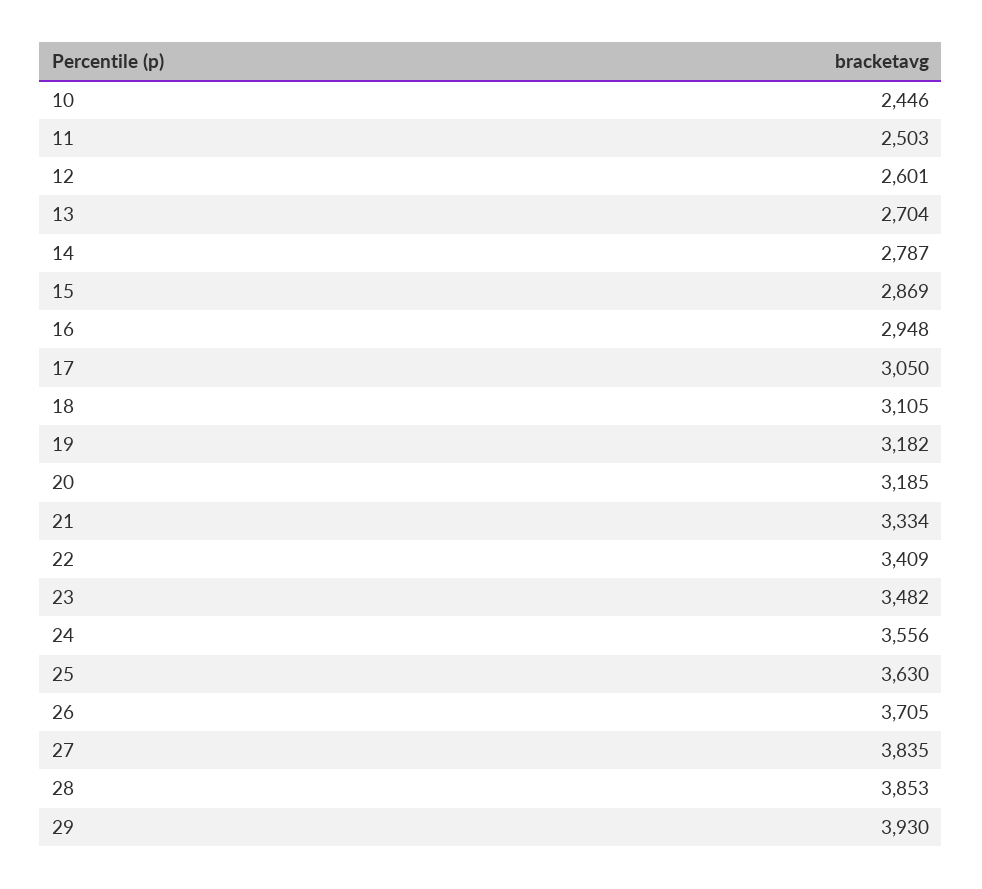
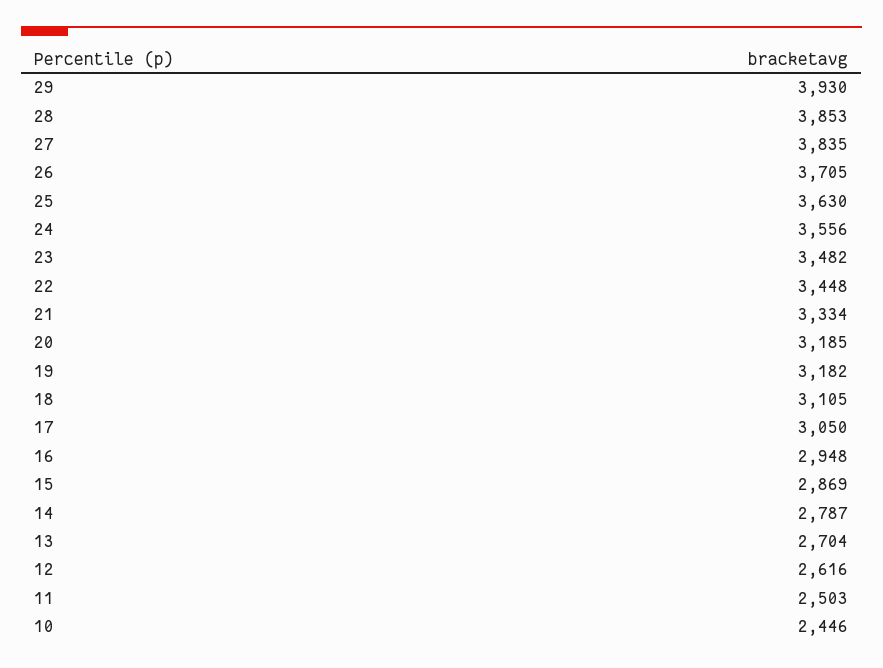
12: 2601 -> 2616
22: 3409 -> 3448

